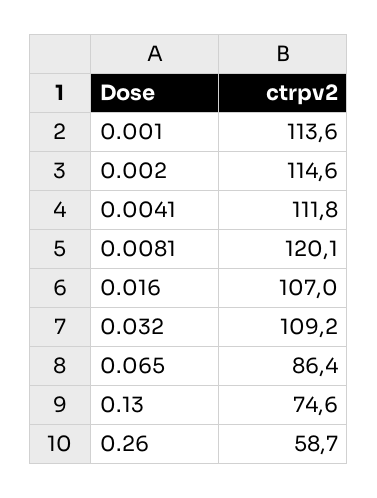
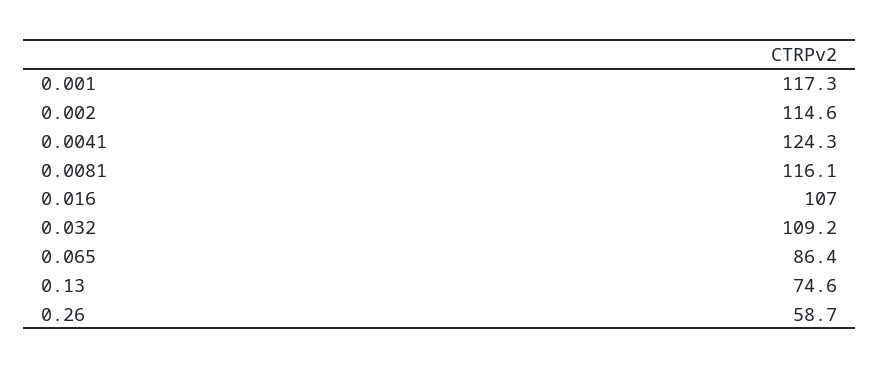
0.001: 113.6 -> 117.3
0.0041: 111.8 -> 124.3
0.0081: 120.1 -> 116.1

